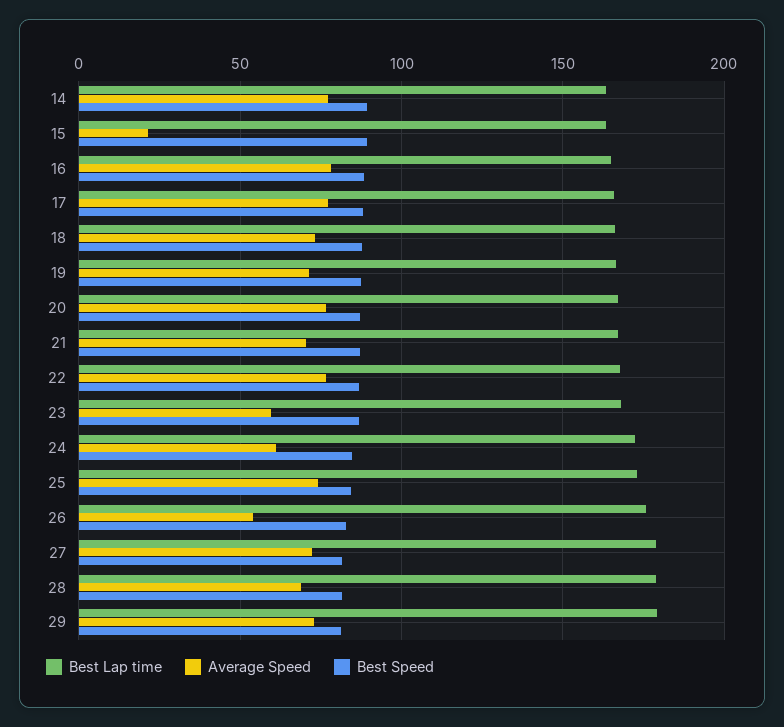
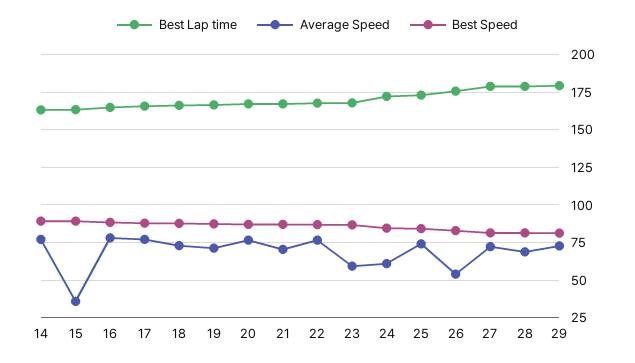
Average Speed, 15: 20 -> 35

